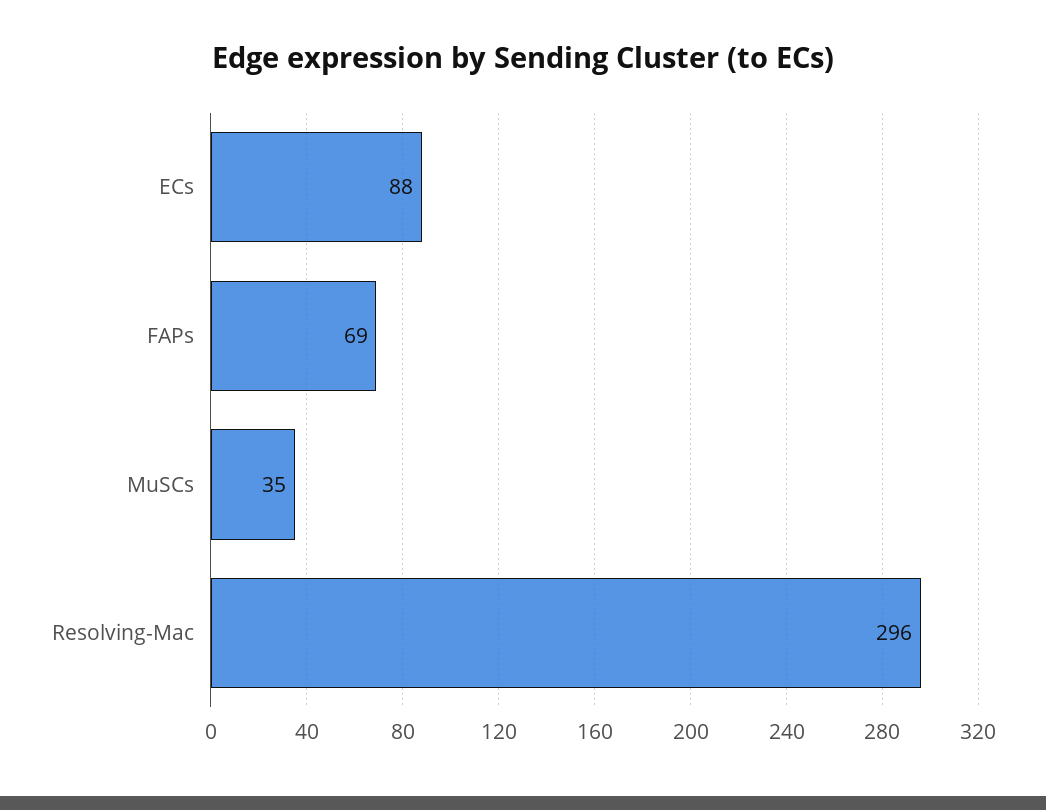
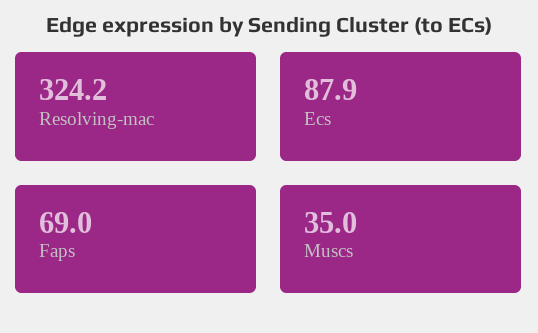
Resolving-Mac: 296 -> 324.2

